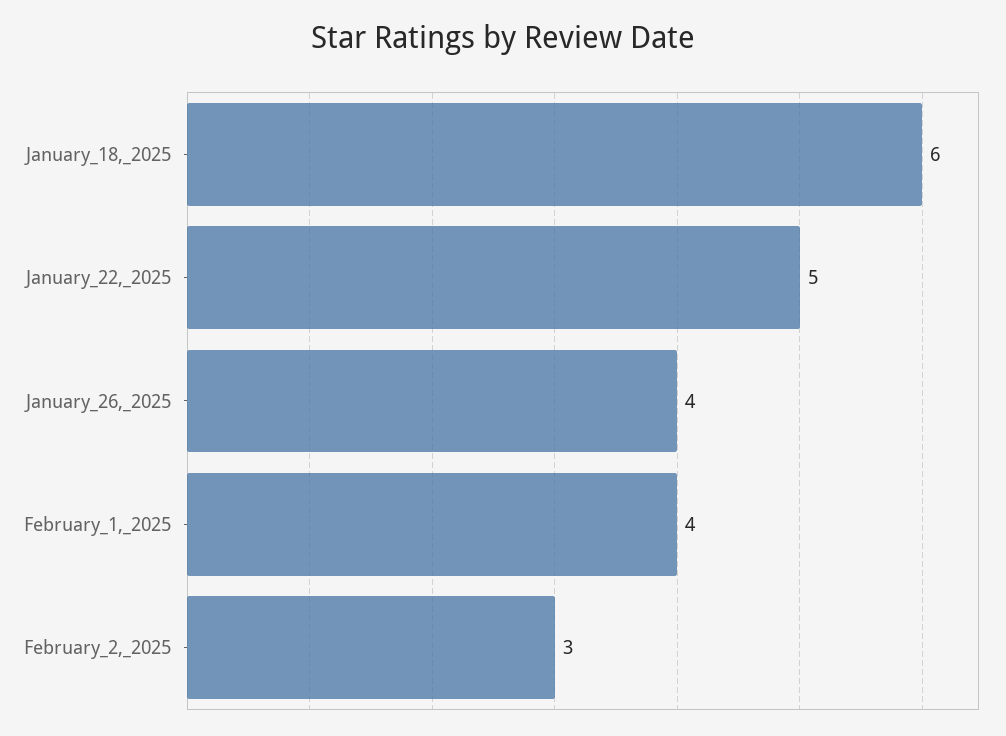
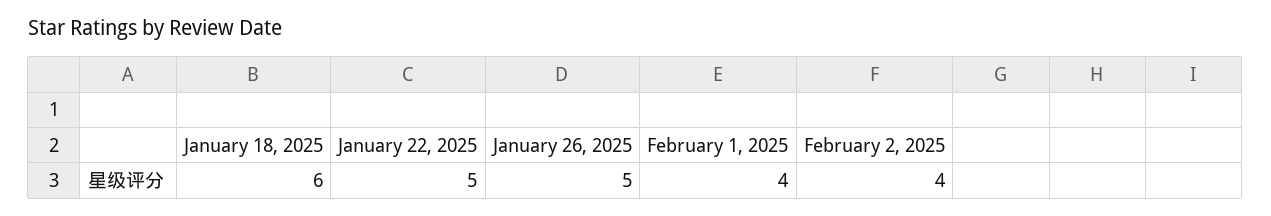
January_26,_2025: 4 -> 5
February_2,_2025: 3 -> 4

